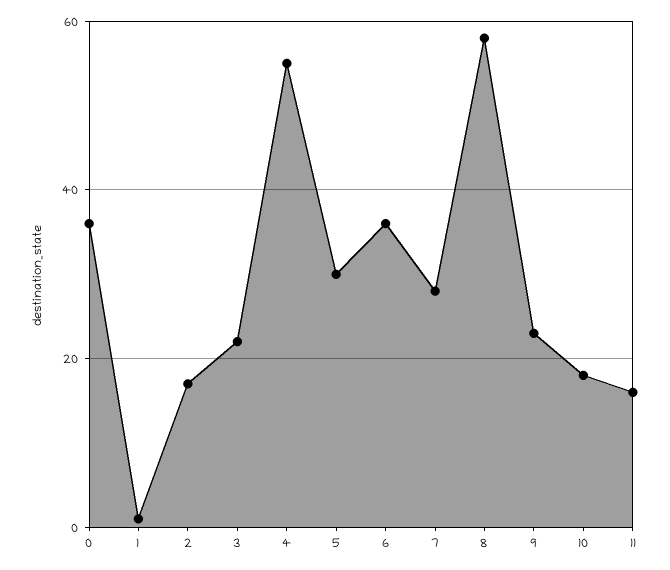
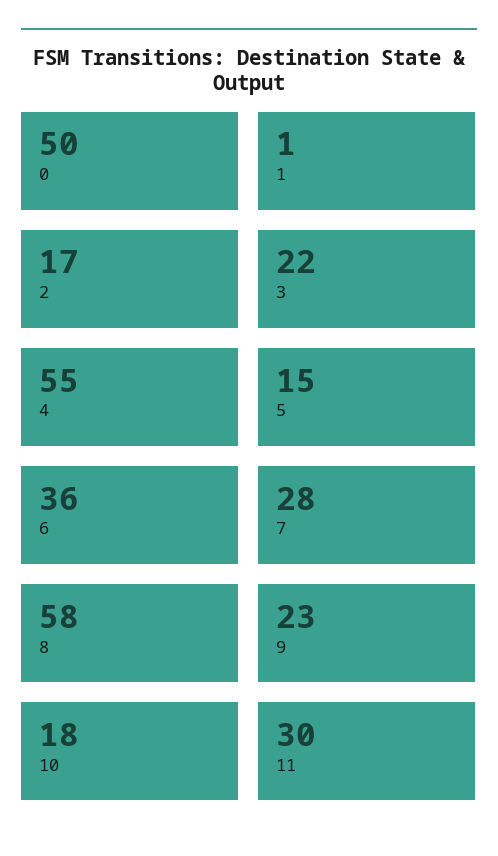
0: 35 -> 50
5: 30 -> 15
11: 15 -> 30

